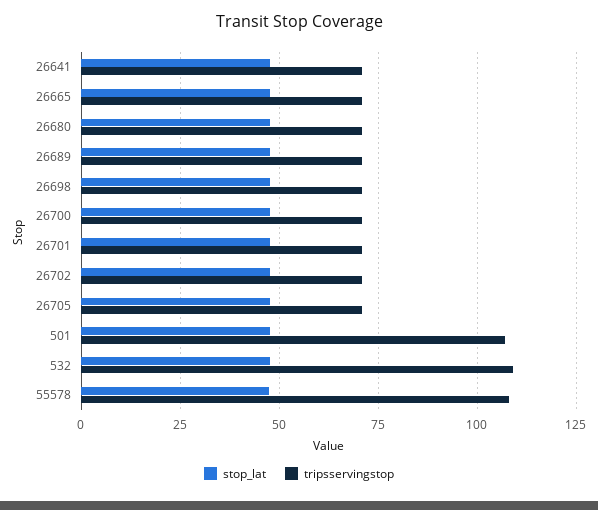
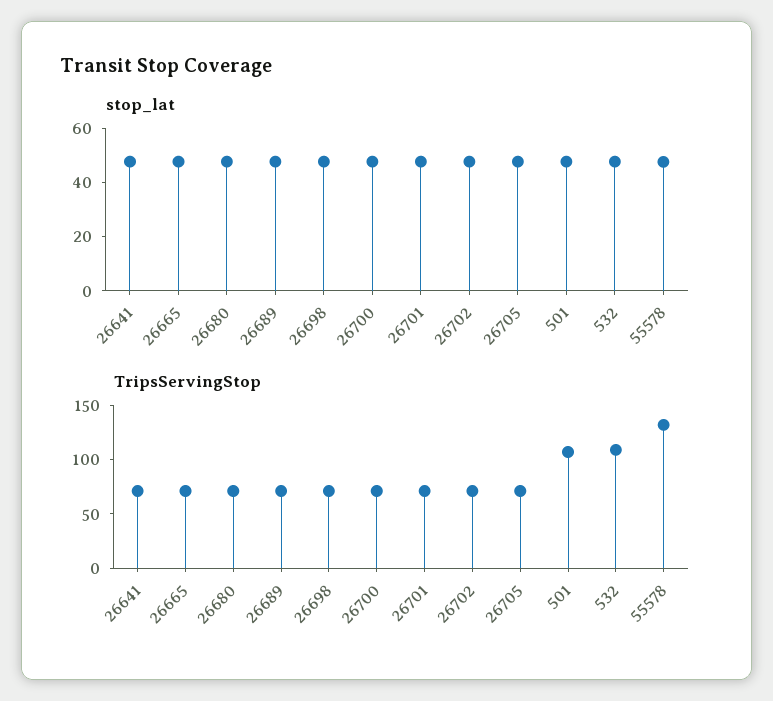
tripsservingstop, 55578: 107.5 -> 130

